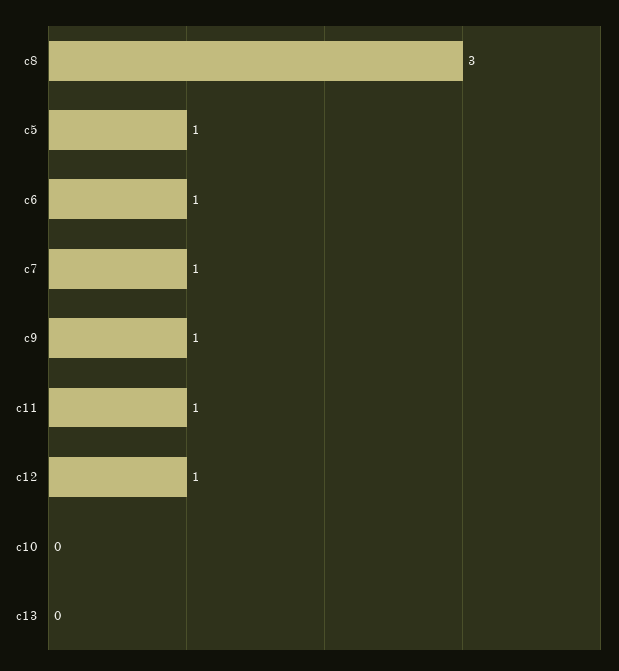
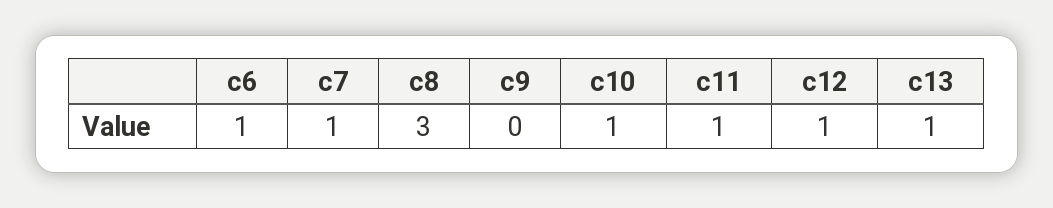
c5: 1 -> none
c9: 1 -> 0
c10: 0 -> 1
c13: 0 -> 1

